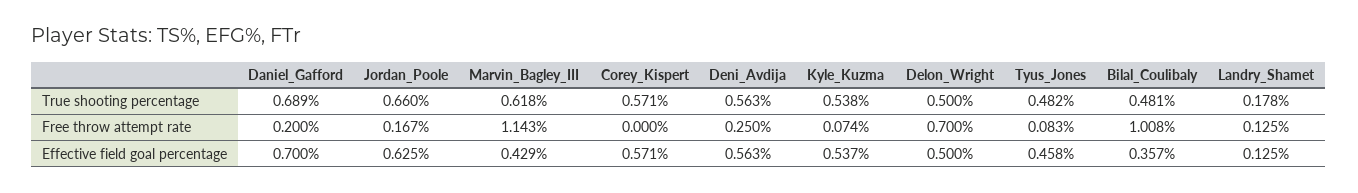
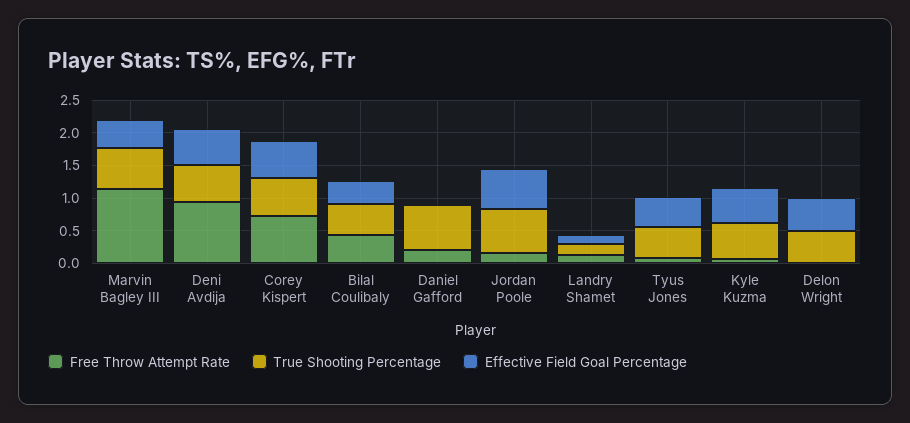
Free throw attempt rate, Corey_Kispert: 0 -> 0.75
Free throw attempt rate, Deni_Avdija: 0.25 -> 1
Free throw attempt rate, Delon_Wright: 0.7 -> 0
Free throw attempt rate, Bilal_Coulibaly: 1.008 -> 0.5
Effective field goal percentage, Daniel_Gafford: 0.7 -> 0

